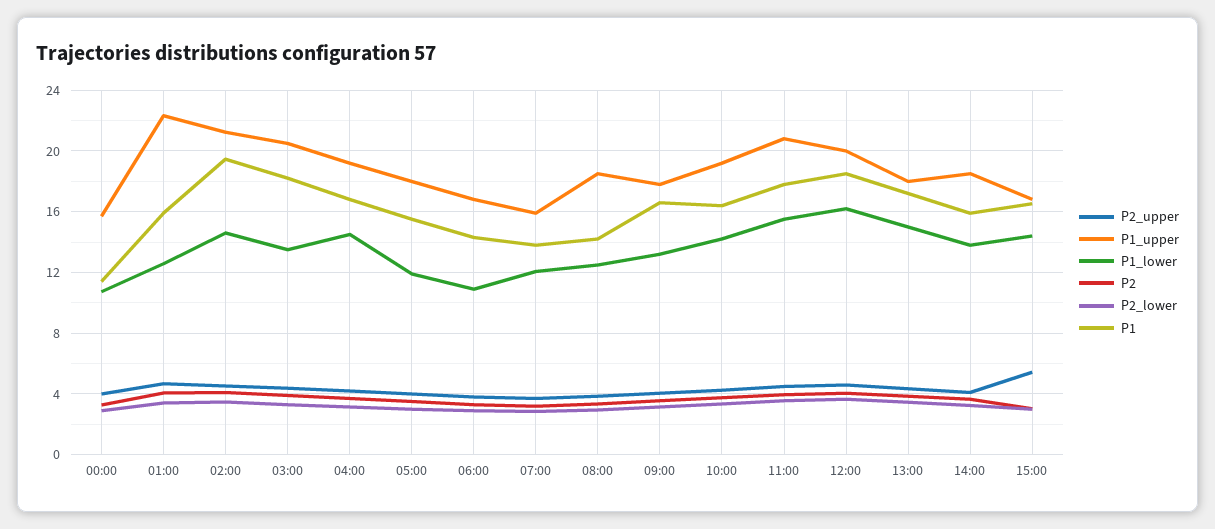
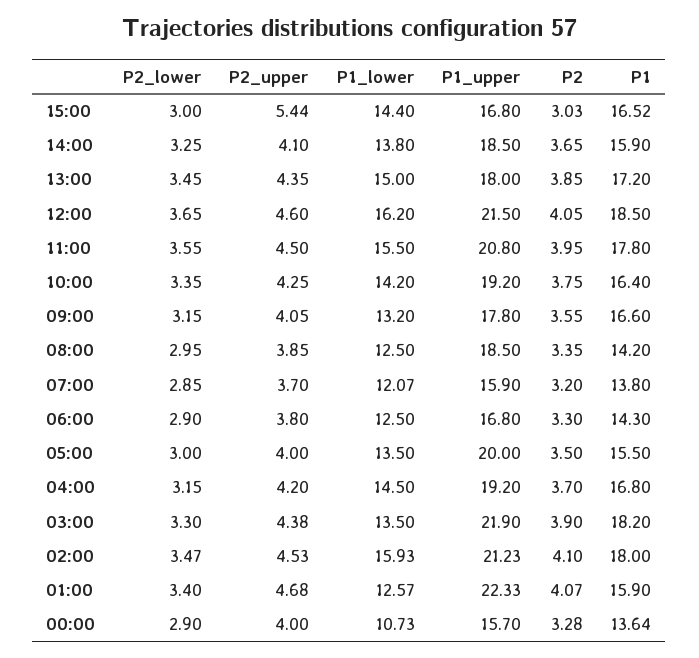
P1, 00:00: 11.5 -> 13.64
P1_lower, 02:00: 14.5 -> 15.93
P1, 02:00: 19.5 -> 18
P1_upper, 03:00: 20.5 -> 21.9
P1_upper, 05:00: 18 -> 20
P1_lower, 05:00: 12 -> 13.5
P1_lower, 06:00: 11 -> 12.5
P1_upper, 12:00: 20 -> 21.5

